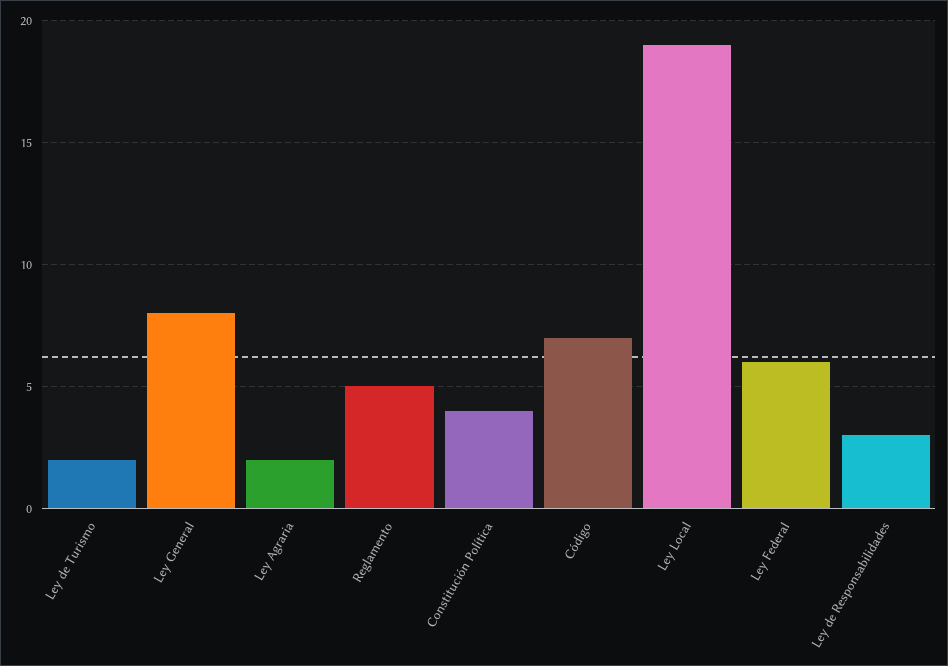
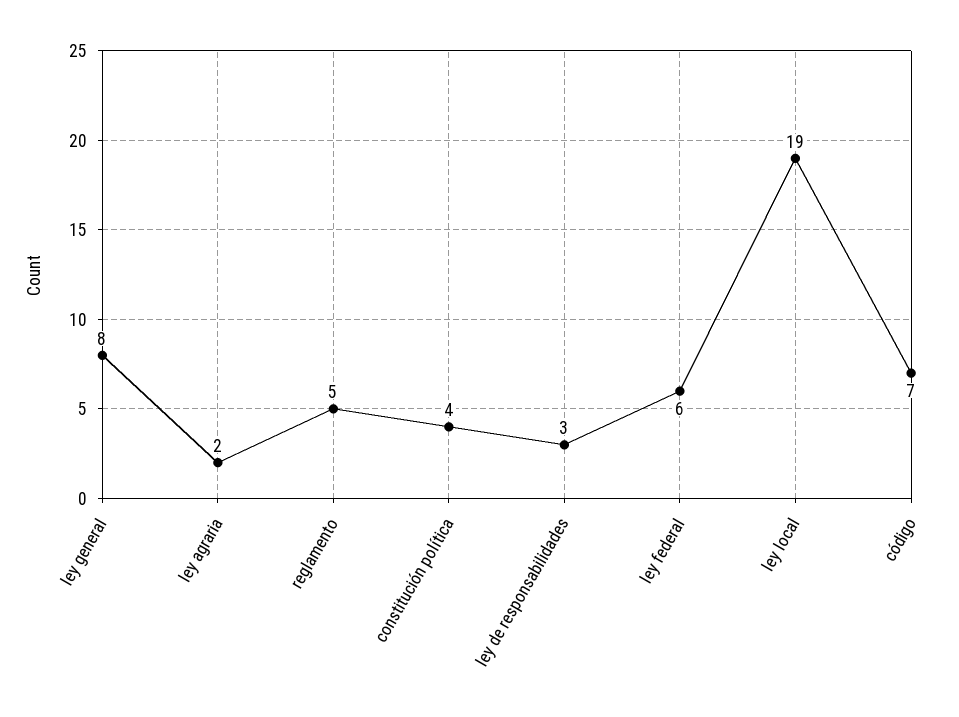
Ley de Turismo: 2 -> none

